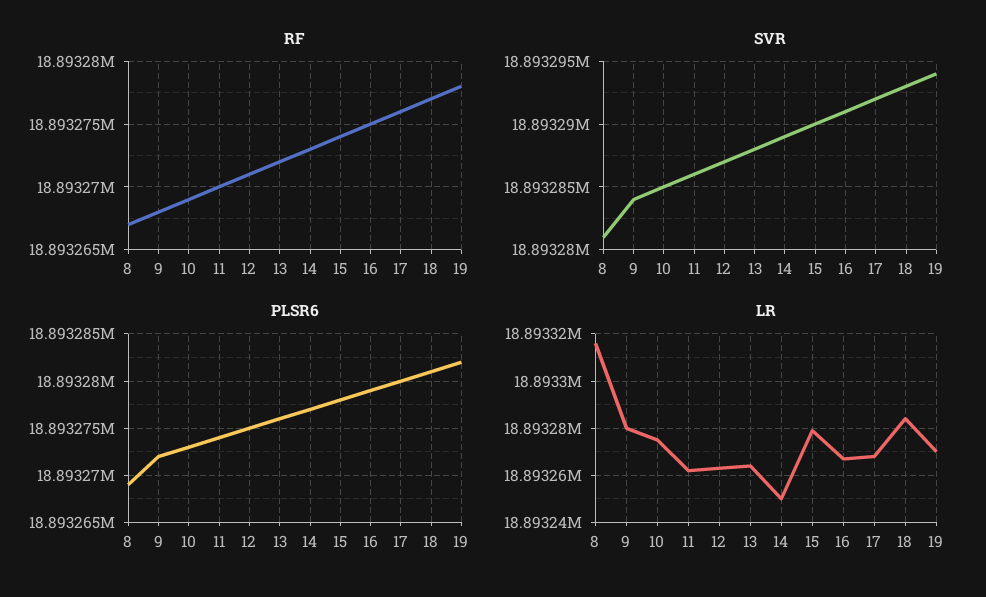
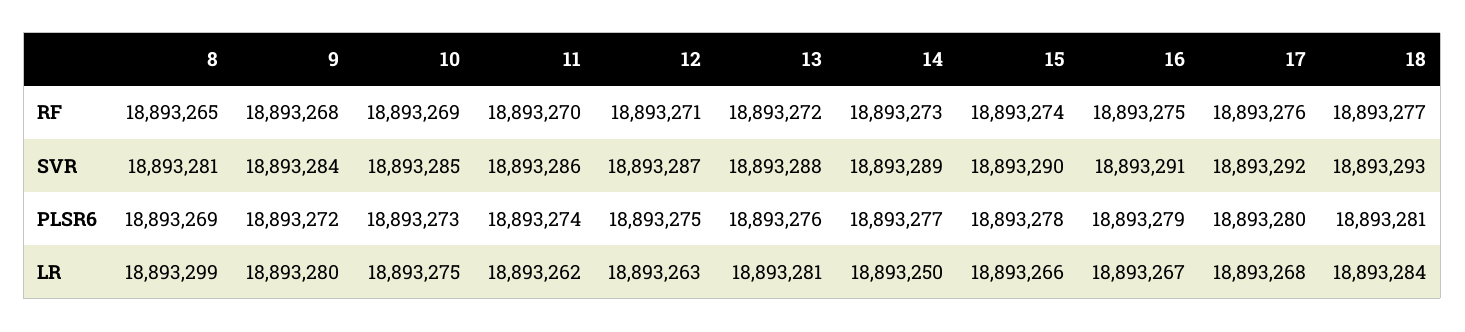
RF, 8: 18893267 -> 18893265
RF, 19: 18893278 -> none
SVR, 19: 18893294 -> none
PLSR6, 19: 18893282 -> none
LR, 8: 18893315 -> 18893299
LR, 13: 18893265 -> 18893281
LR, 15: 18893280 -> 18893266
LR, 19: 18893270 -> none

